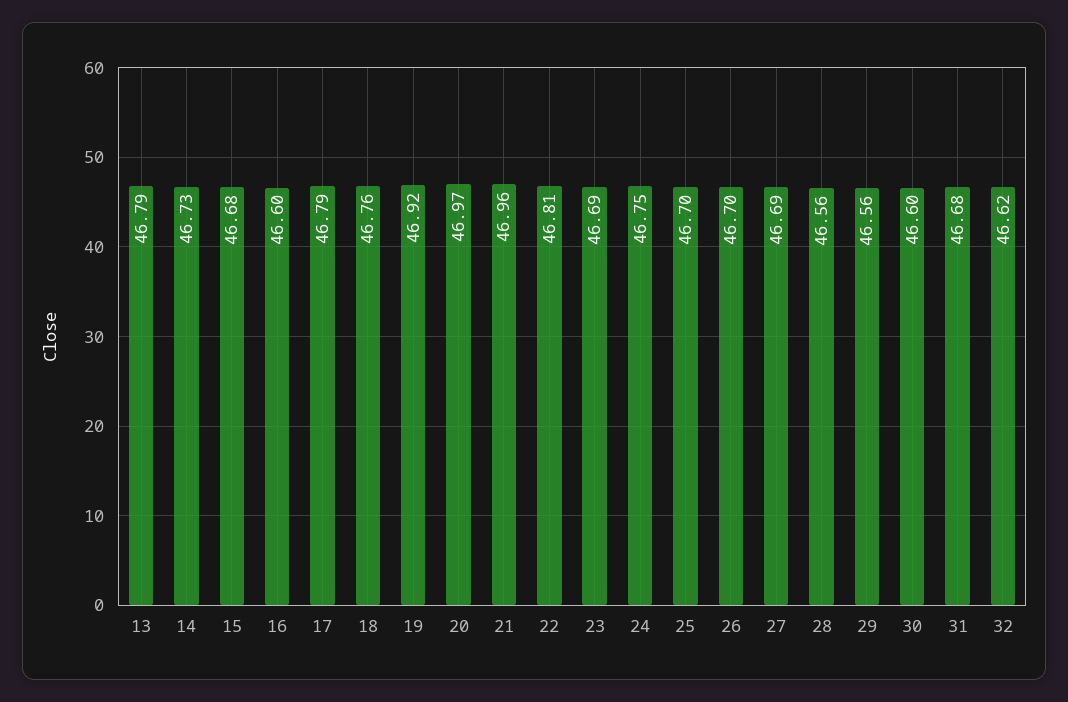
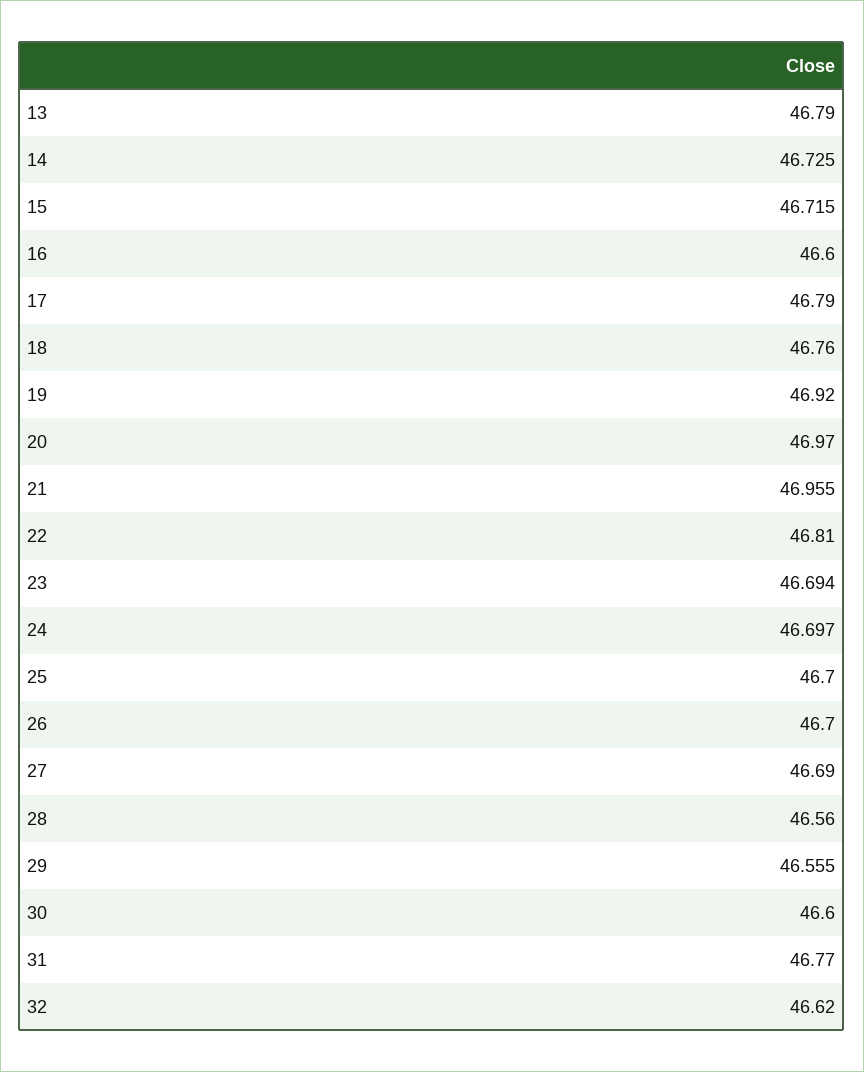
15: 46.68 -> 46.715
24: 46.75 -> 46.697
31: 46.68 -> 46.77

